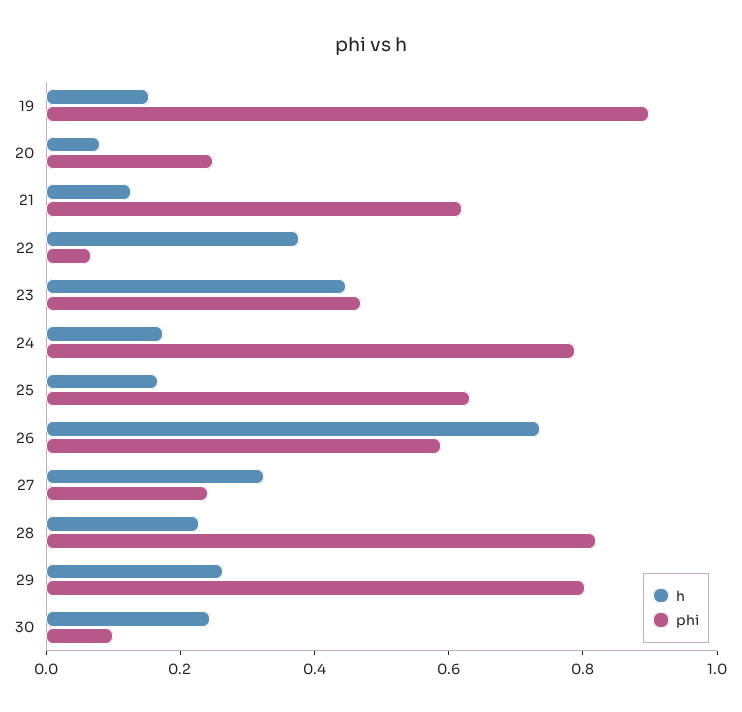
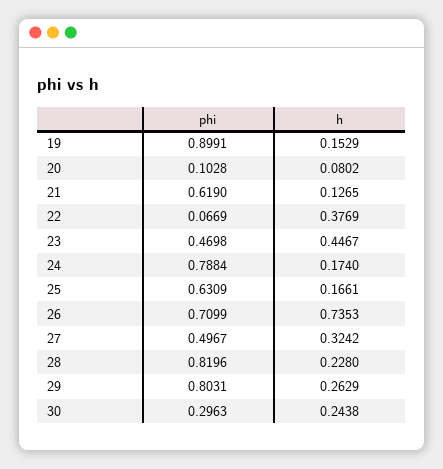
phi, 20: 0.25 -> 0.1028
phi, 26: 0.6 -> 0.7099
phi, 27: 0.25 -> 0.4967
phi, 30: 0.1 -> 0.2963

